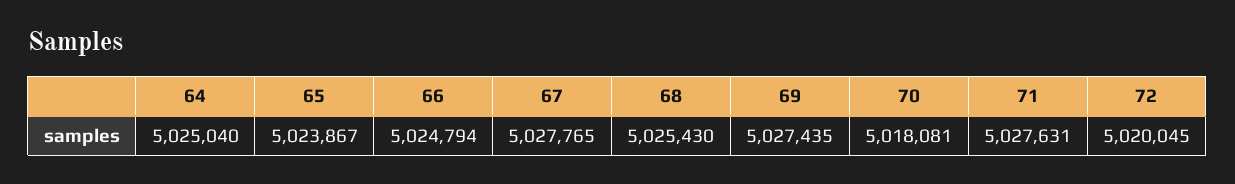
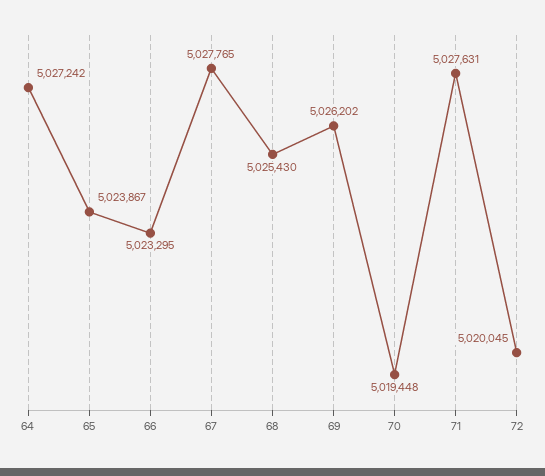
64: 5025040 -> 5027242
66: 5024794 -> 5023295
69: 5027435 -> 5026202
70: 5018081 -> 5019448

